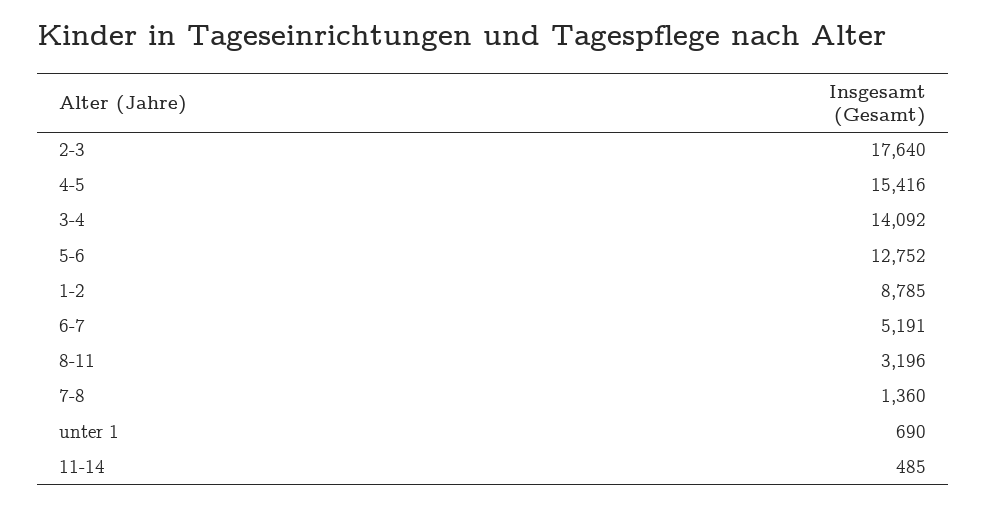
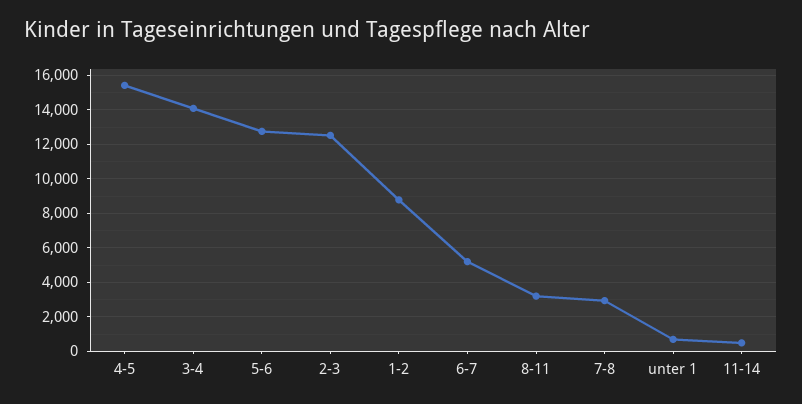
2-3: 17640 -> 12500
7-8: 1360 -> 3000

